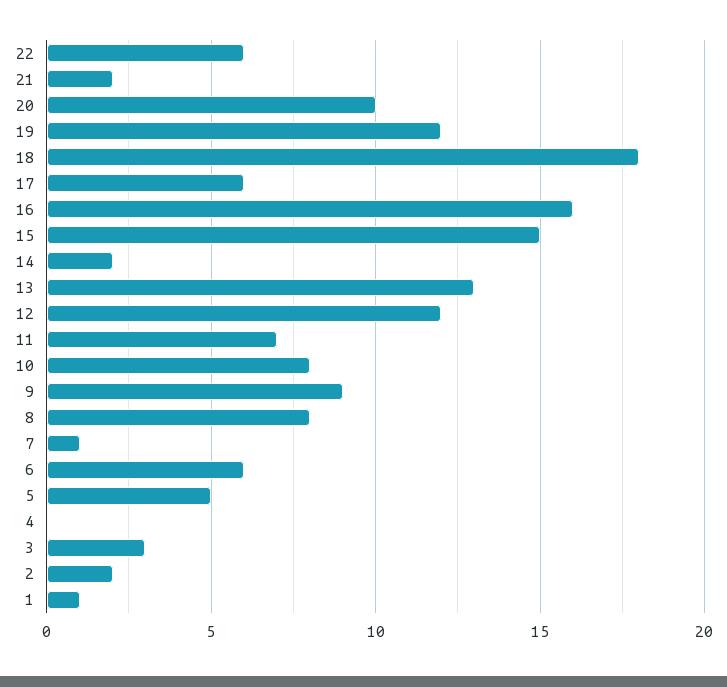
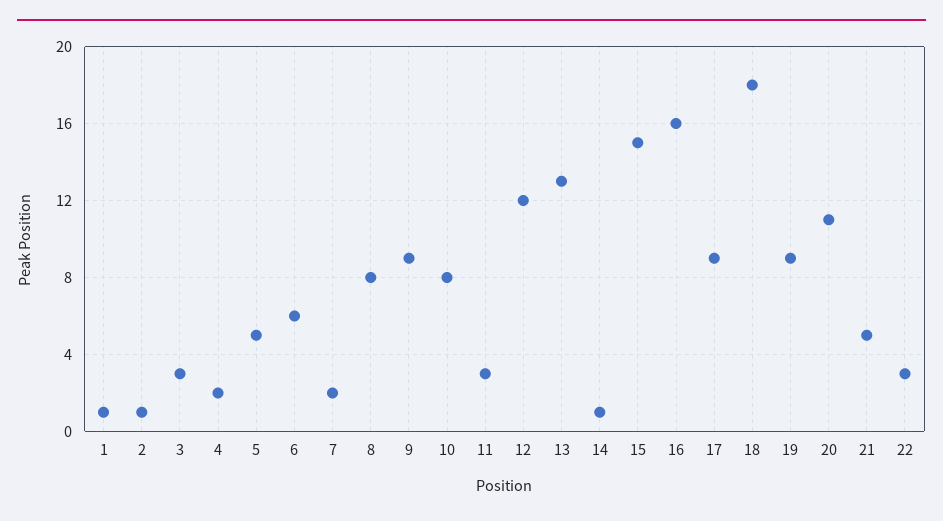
22: 6 -> 3
21: 2 -> 5
20: 10 -> 11
19: 12 -> 9
17: 6 -> 9
14: 2 -> 1
11: 7 -> 3
7: 1 -> 2
4: 0 -> 2
2: 2 -> 1

